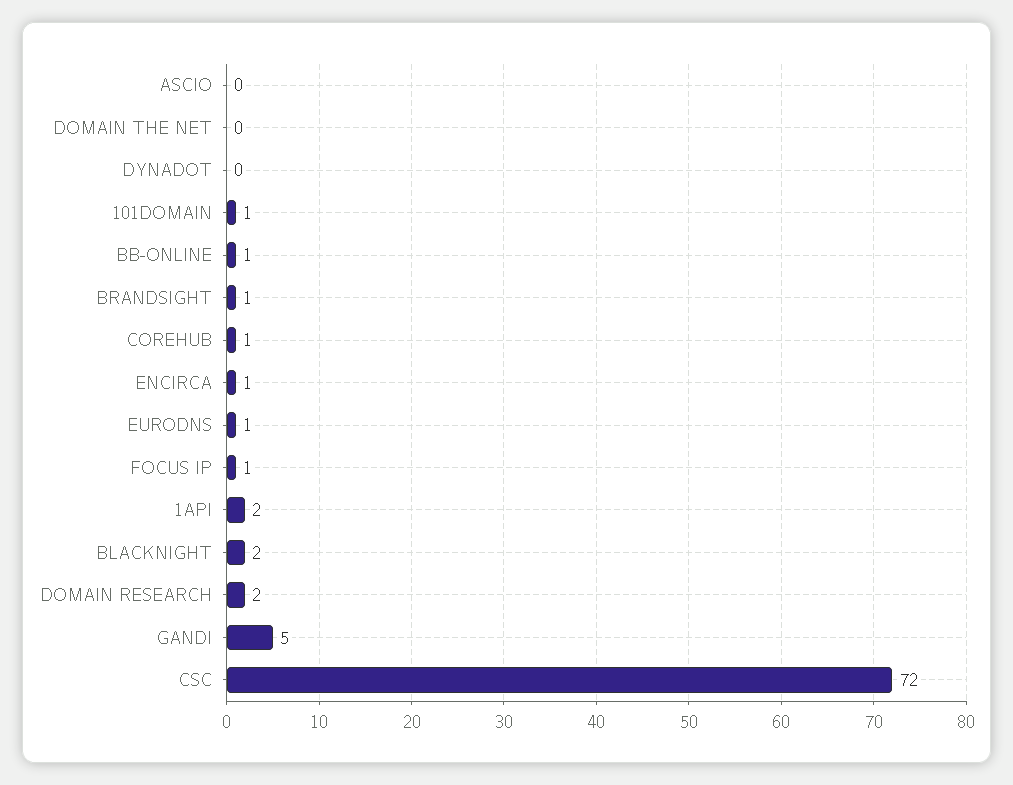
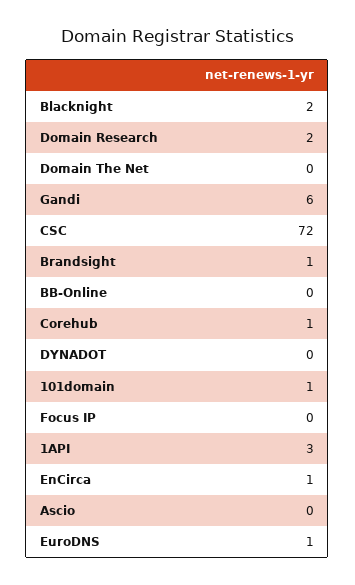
BB-ONLINE: 1 -> 0
FOCUS IP: 1 -> 0
1API: 2 -> 3
GANDI: 5 -> 6

